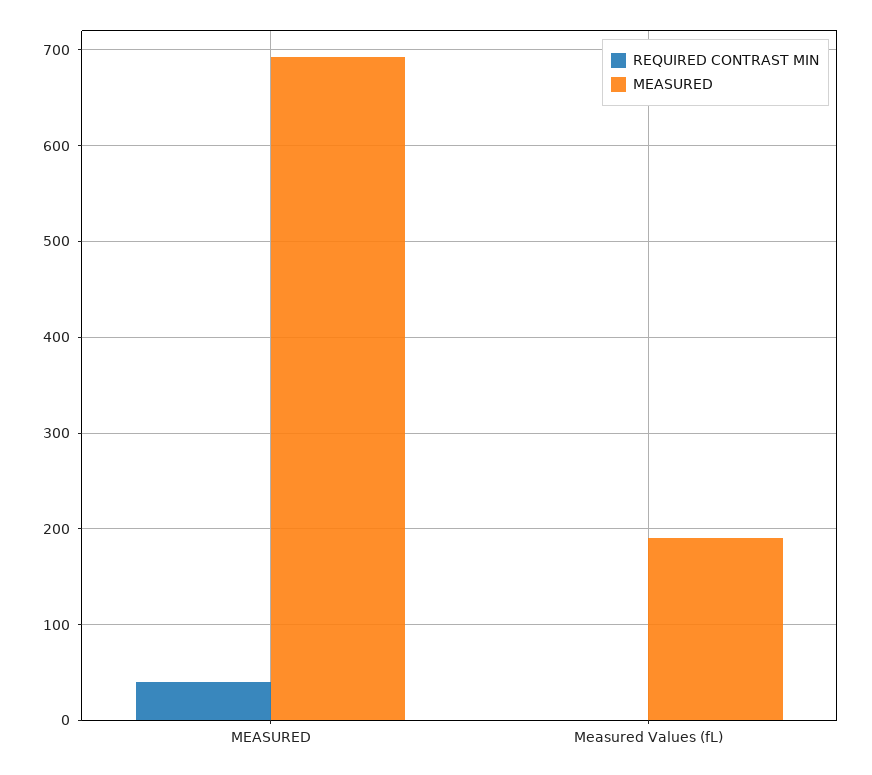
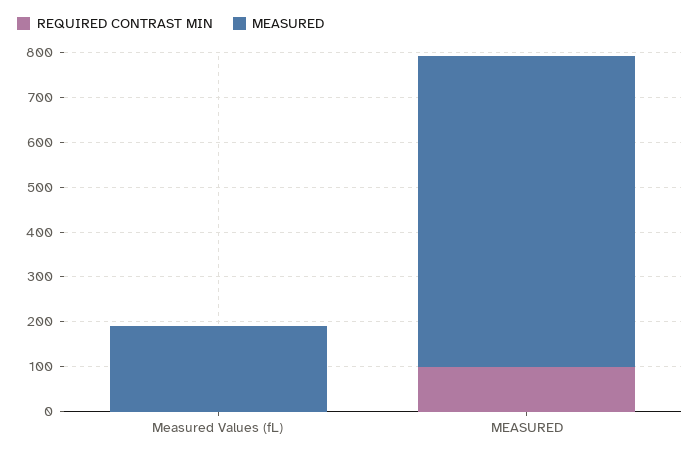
REQUIRED CONTRAST MIN, MEASURED: 40 -> 100

